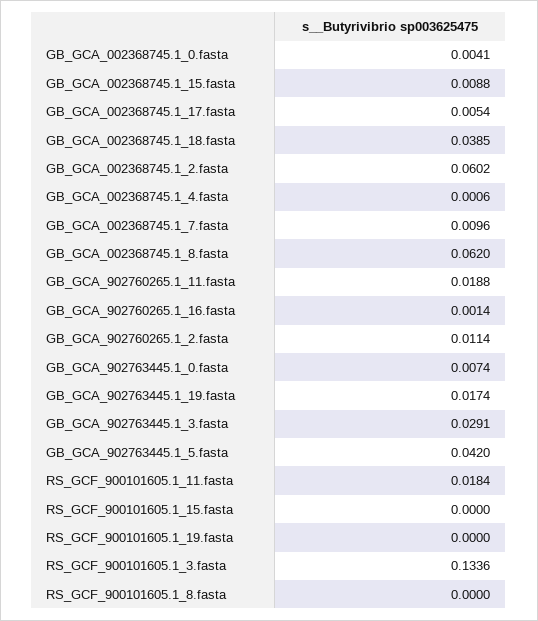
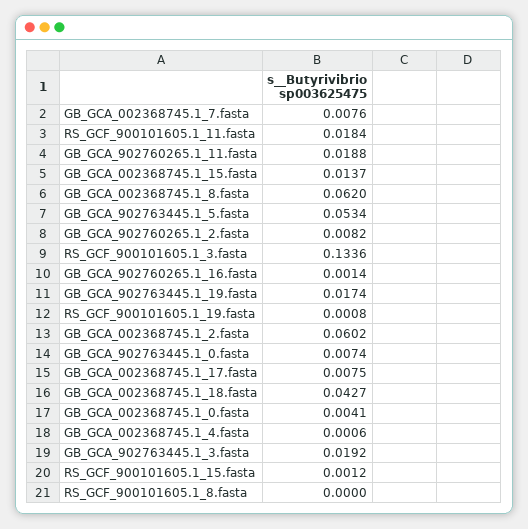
GB_GCA_002368745.1_15.fasta: 0.0088 -> 0.0137
GB_GCA_002368745.1_17.fasta: 0.0054 -> 0.0075
GB_GCA_002368745.1_18.fasta: 0.0385 -> 0.0427
GB_GCA_002368745.1_7.fasta: 0.0096 -> 0.0076
GB_GCA_902760265.1_2.fasta: 0.0114 -> 0.0082
GB_GCA_902763445.1_3.fasta: 0.0291 -> 0.0192
GB_GCA_902763445.1_5.fasta: 0.042 -> 0.0534
RS_GCF_900101605.1_15.fasta: 0 -> 0.0012
RS_GCF_900101605.1_19.fasta: 0 -> 0.0008

